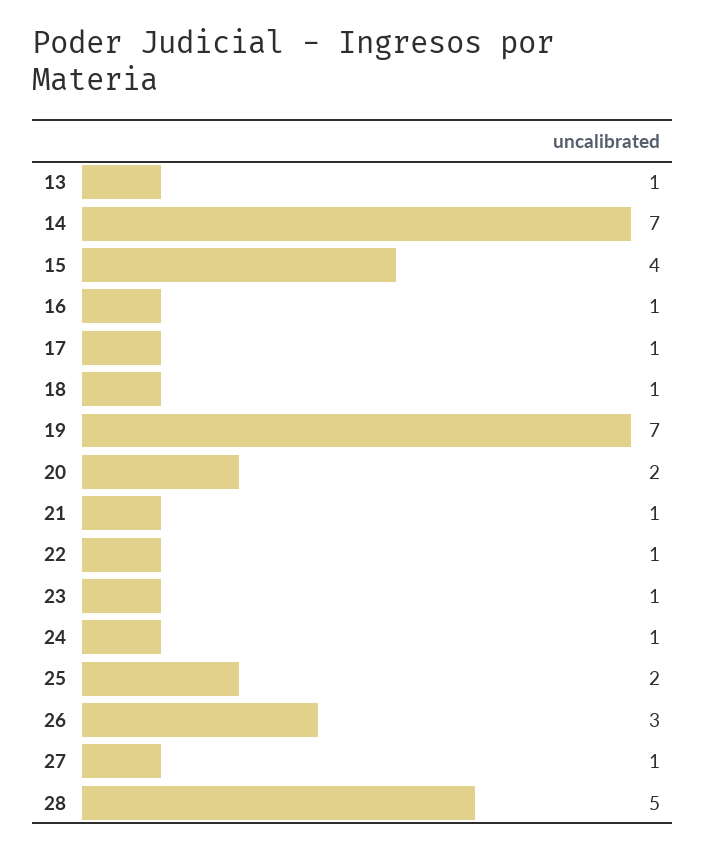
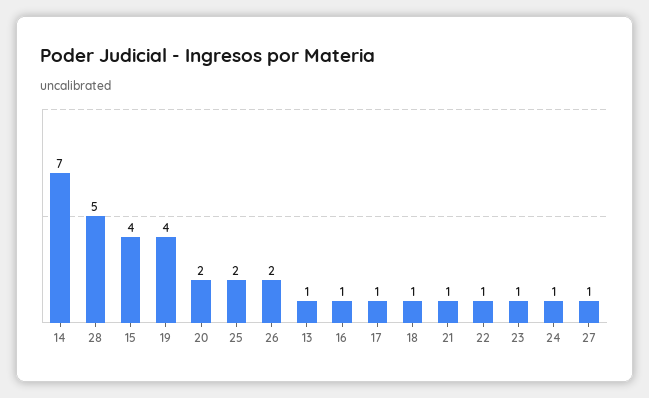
19: 7 -> 4
26: 3 -> 2

